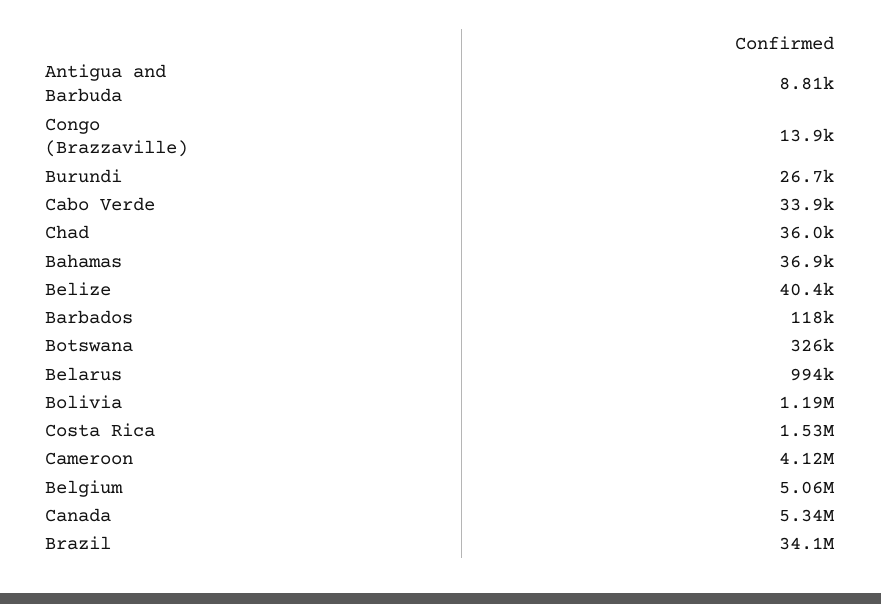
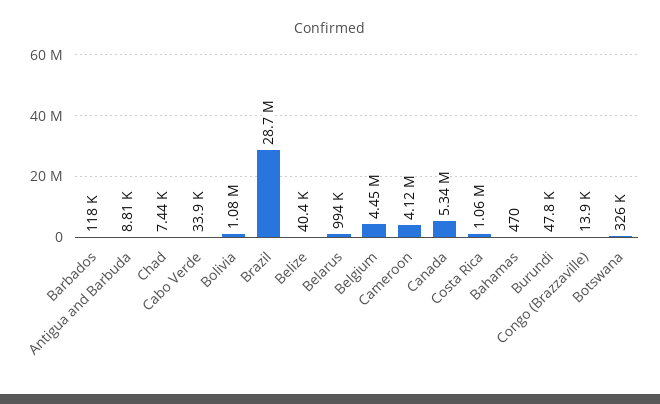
Burundi: 26700 -> 47800
Chad: 36000 -> 7440
Bahamas: 36900 -> 470
Bolivia: 1190000 -> 1080000
Costa Rica: 1530000 -> 1060000
Belgium: 5060000 -> 4450000
Brazil: 34100000 -> 28700000

